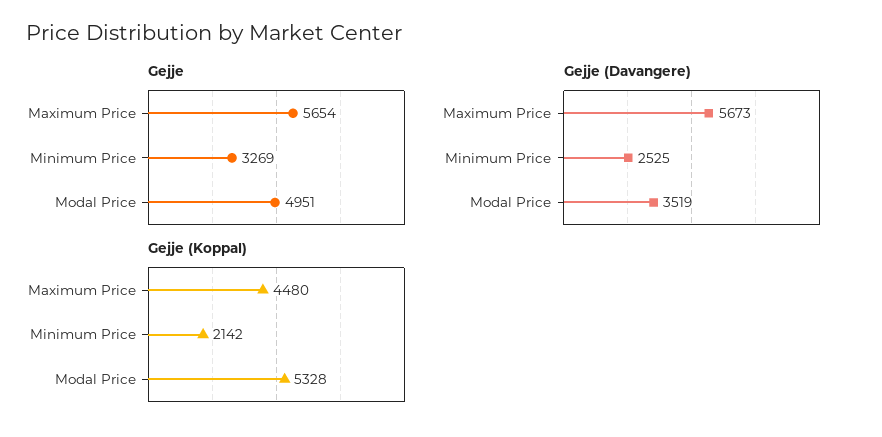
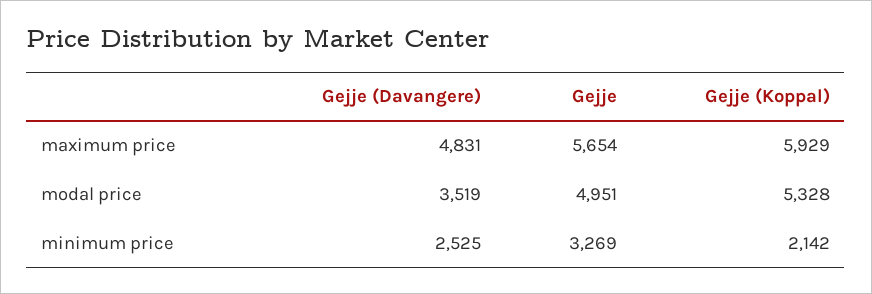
Gejje (Davangere), Maximum Price: 5673 -> 4831
Gejje (Koppal), Maximum Price: 4480 -> 5929

